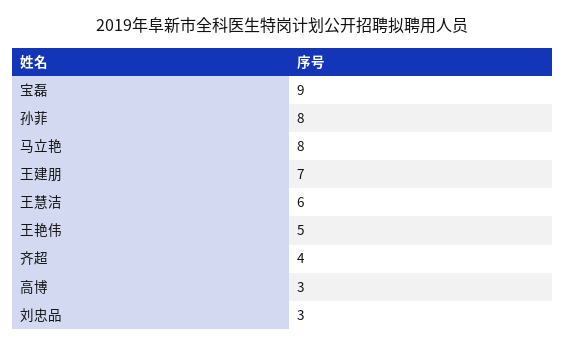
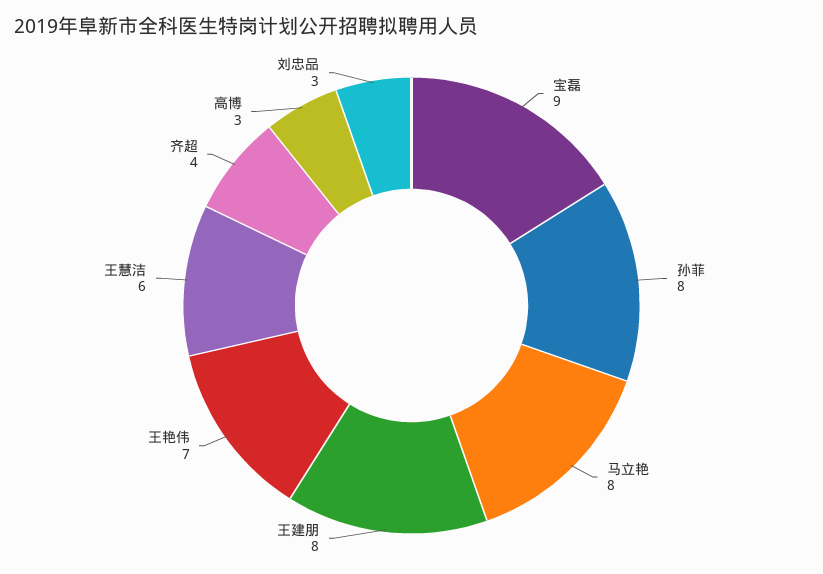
王建朋: 7 -> 8
王艳伟: 5 -> 7

